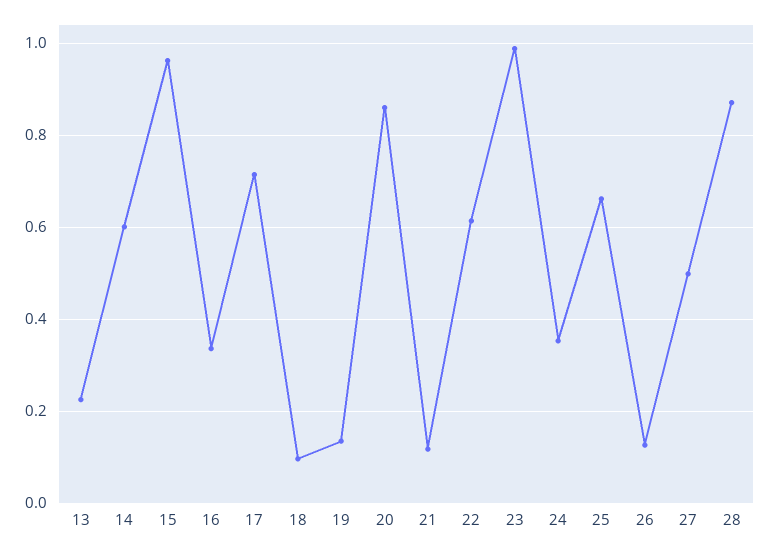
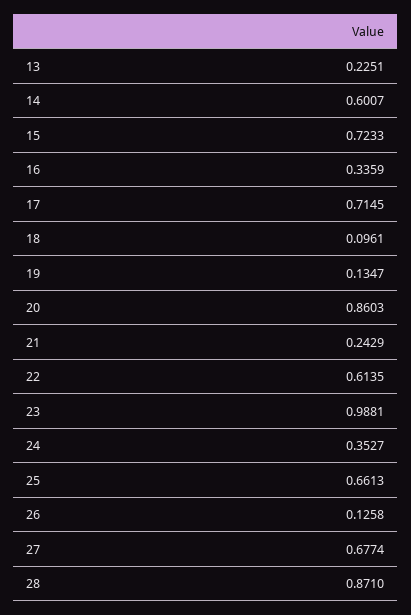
15: 0.96 -> 0.7233
21: 0.12 -> 0.2429
27: 0.5 -> 0.6774

